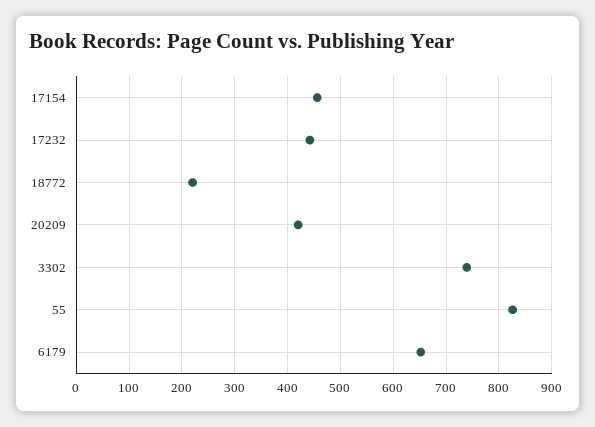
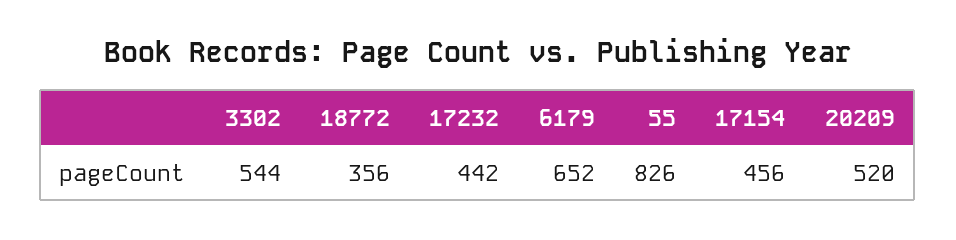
18772: 220 -> 356
20209: 420 -> 520
3302: 740 -> 544

